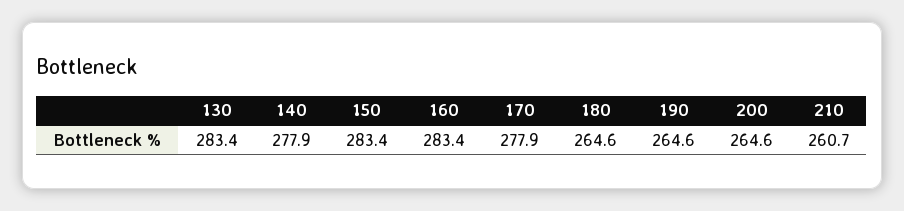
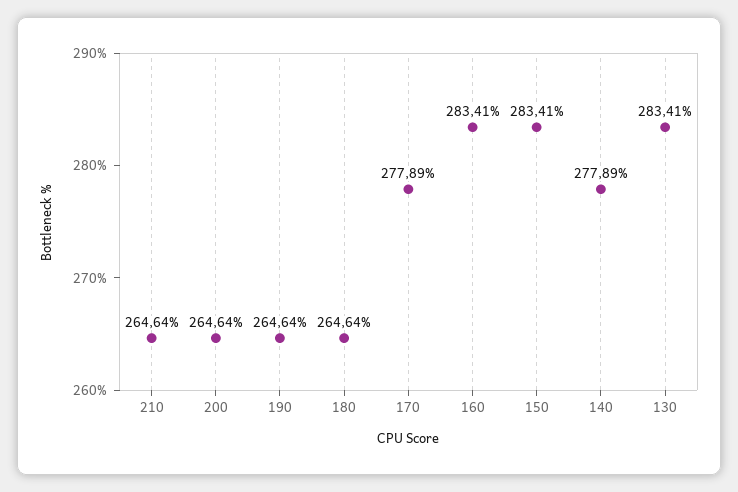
210: 260.7 -> 264.64

